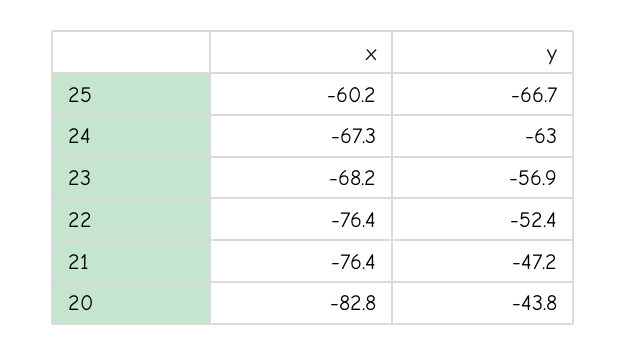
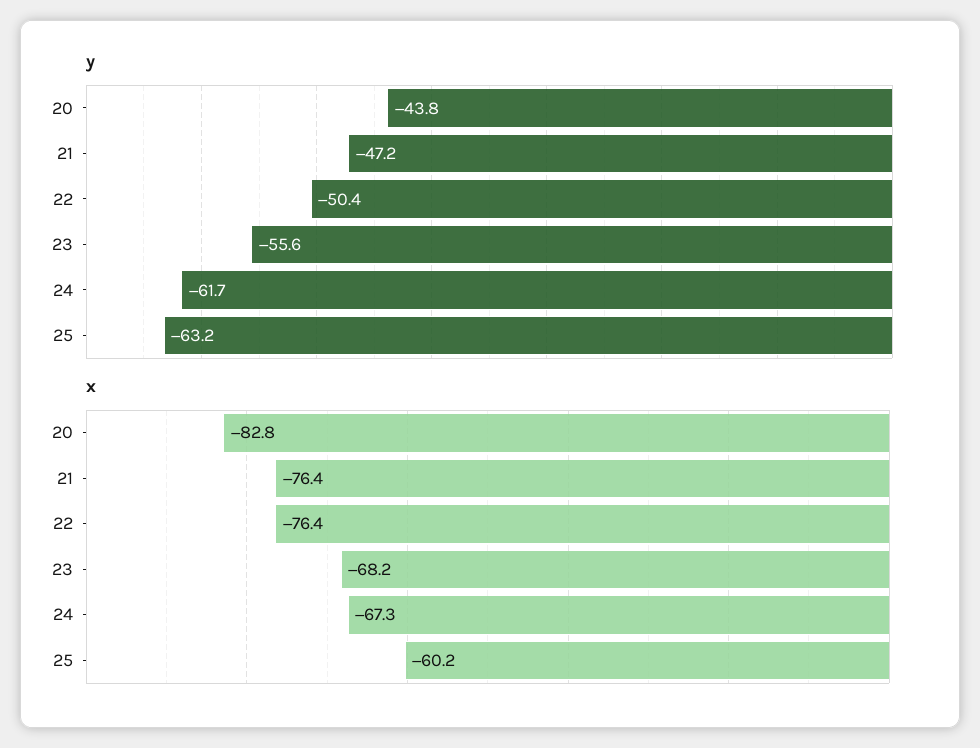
y, 25: -66.7 -> -63.2
y, 24: -63 -> -61.7
y, 23: -56.9 -> -55.6
y, 22: -52.4 -> -50.4

